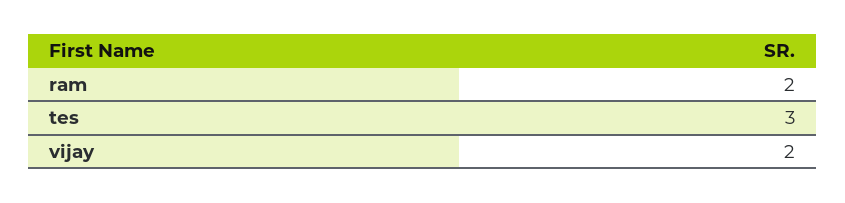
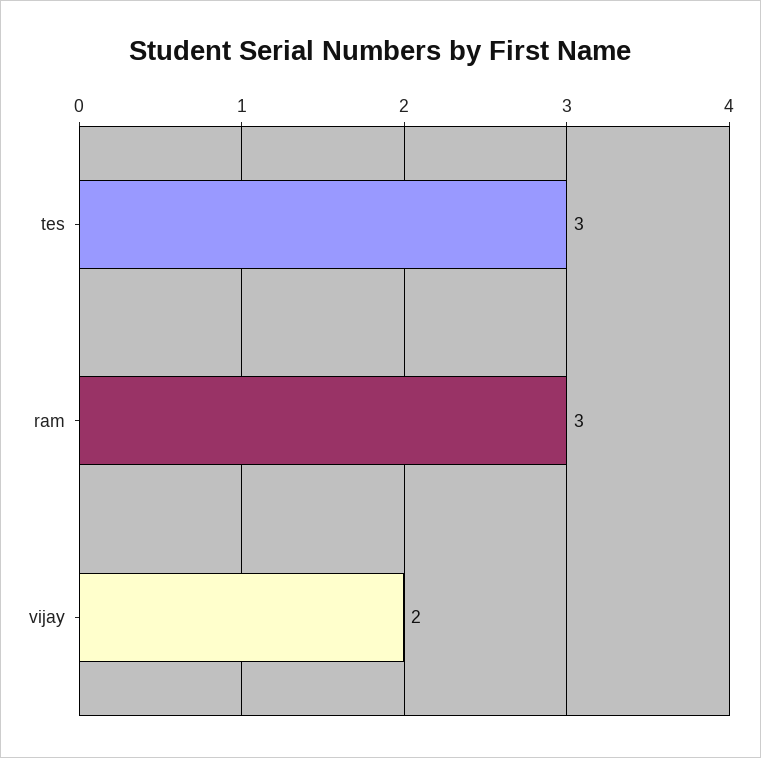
ram: 2 -> 3

